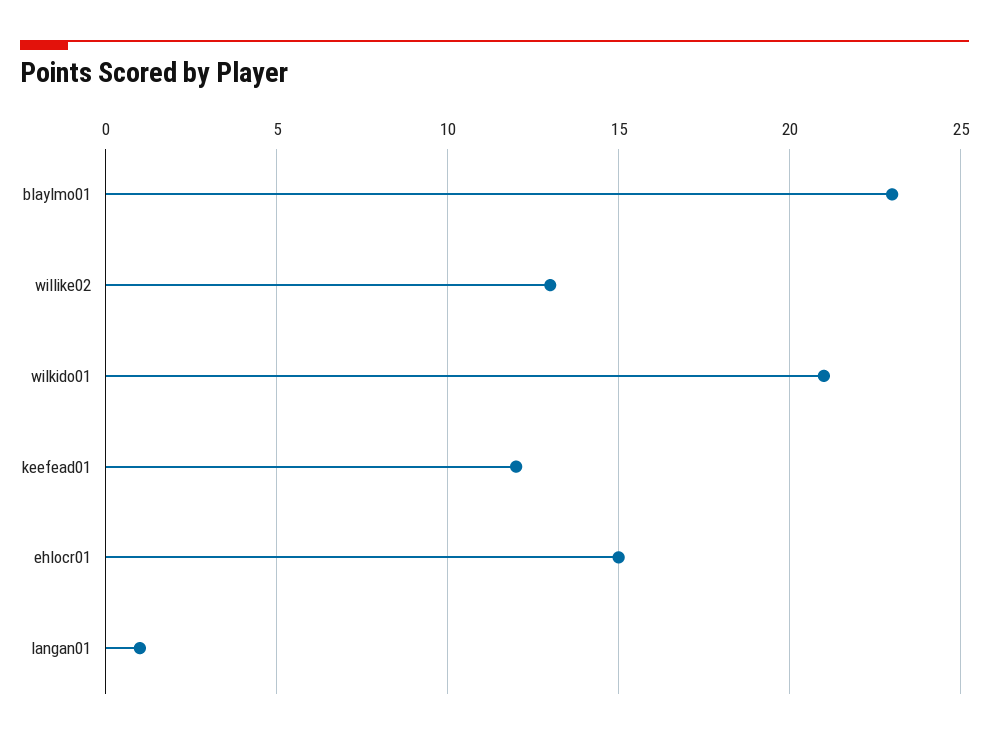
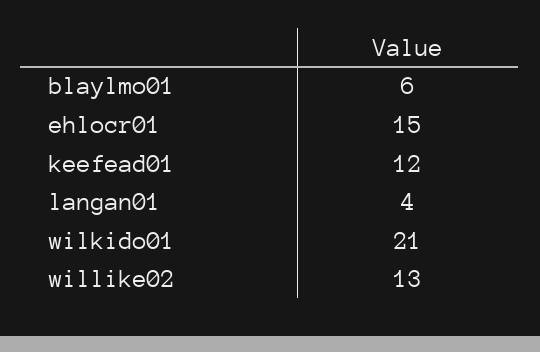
blaylmo01: 23 -> 6
langan01: 1 -> 4

